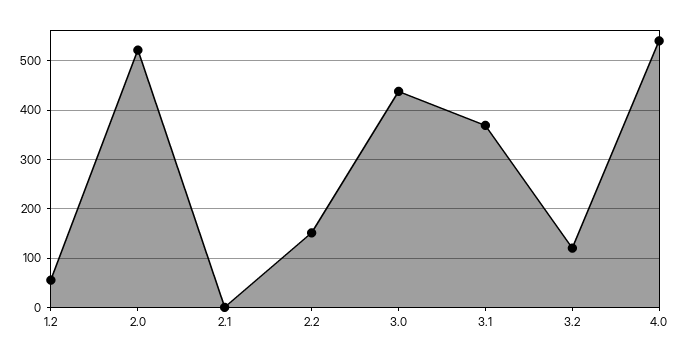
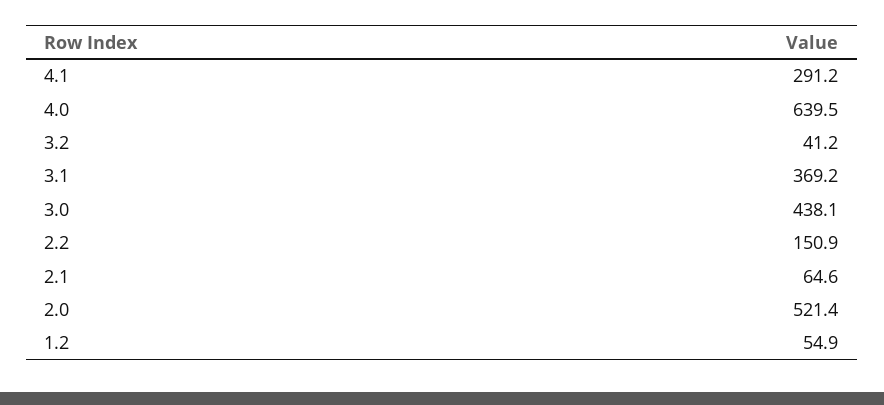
2.1: 0 -> 64.6
3.2: 120 -> 41.2
4.0: 540 -> 639.5
4.1: none -> 291.2

